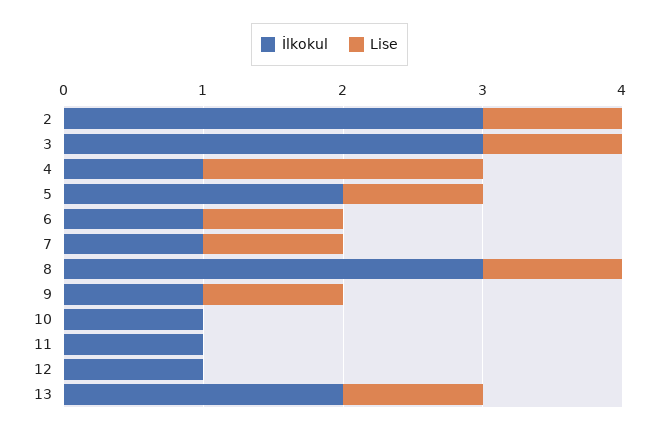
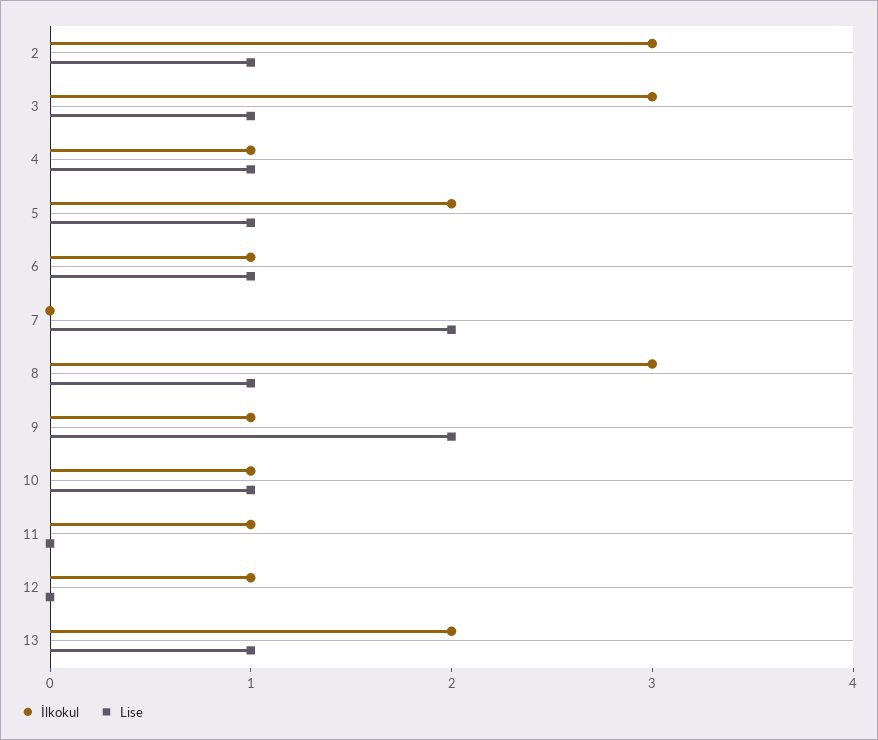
Lise, 4: 2 -> 1
İlkokul, 7: 1 -> 0
Lise, 7: 1 -> 2
Lise, 9: 1 -> 2
Lise, 10: 0 -> 1

